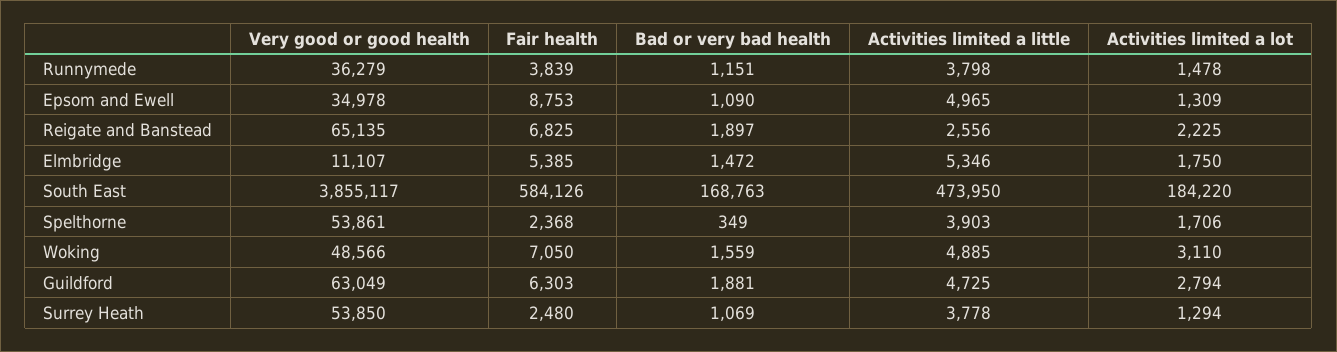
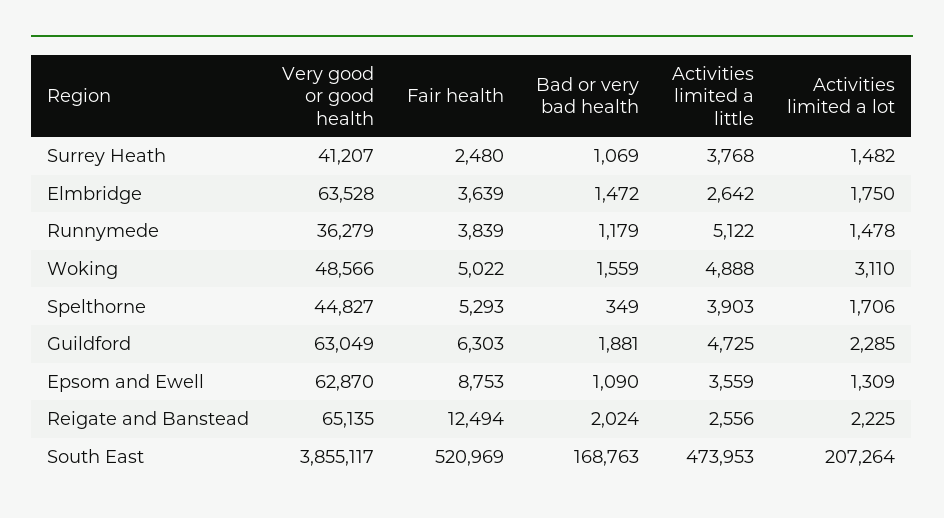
Bad or very bad health, Runnymede: 1151 -> 1179
Activities limited a little, Runnymede: 3798 -> 5122
Very good or good health, Epsom and Ewell: 34978 -> 62870
Activities limited a little, Epsom and Ewell: 4965 -> 3559
Fair health, Reigate and Banstead: 6825 -> 12494
Bad or very bad health, Reigate and Banstead: 1897 -> 2024
Very good or good health, Elmbridge: 11107 -> 63528
Fair health, Elmbridge: 5385 -> 3639
Activities limited a little, Elmbridge: 5346 -> 2642
Fair health, South East: 584126 -> 520969
Activities limited a little, South East: 473950 -> 473953
Activities limited a lot, South East: 184220 -> 207264
Very good or good health, Spelthorne: 53861 -> 44827
Fair health, Spelthorne: 2368 -> 5293
Fair health, Woking: 7050 -> 5022
Activities limited a little, Woking: 4885 -> 4888
Activities limited a lot, Guildford: 2794 -> 2285
Very good or good health, Surrey Heath: 53850 -> 41207
Activities limited a little, Surrey Heath: 3778 -> 3768
Activities limited a lot, Surrey Heath: 1294 -> 1482

